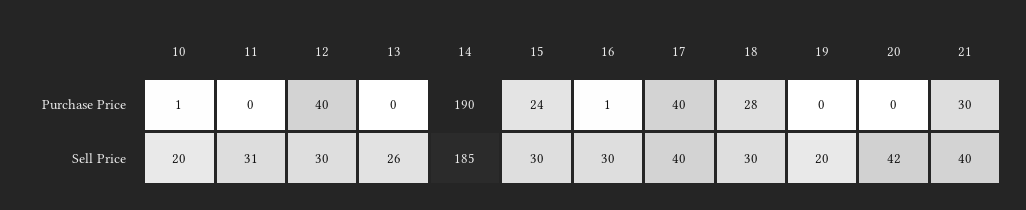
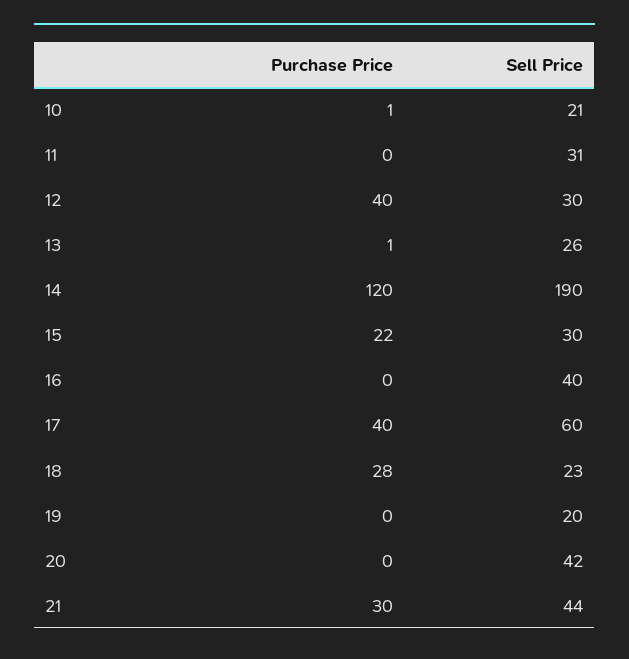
13, Purchase Price: 0 -> 1
14, Purchase Price: 190 -> 120
15, Purchase Price: 24 -> 22
16, Purchase Price: 1 -> 0
10, Sell Price: 20 -> 21
14, Sell Price: 185 -> 190
16, Sell Price: 30 -> 40
17, Sell Price: 40 -> 60
18, Sell Price: 30 -> 23
21, Sell Price: 40 -> 44

